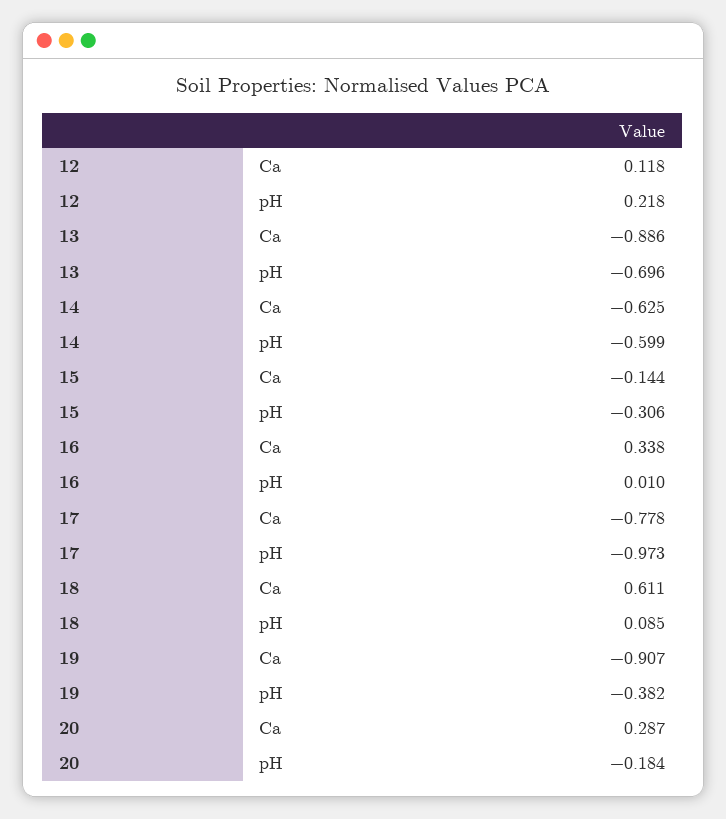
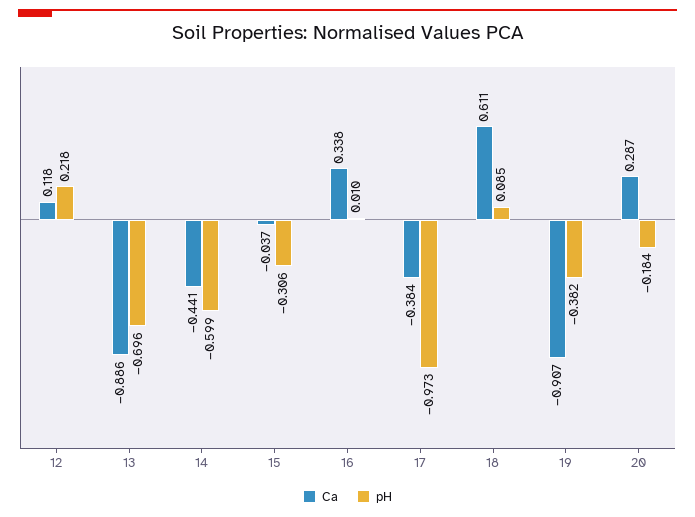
Ca, 14: -0.625 -> -0.441
Ca, 15: -0.144 -> -0.037
Ca, 17: -0.778 -> -0.384

